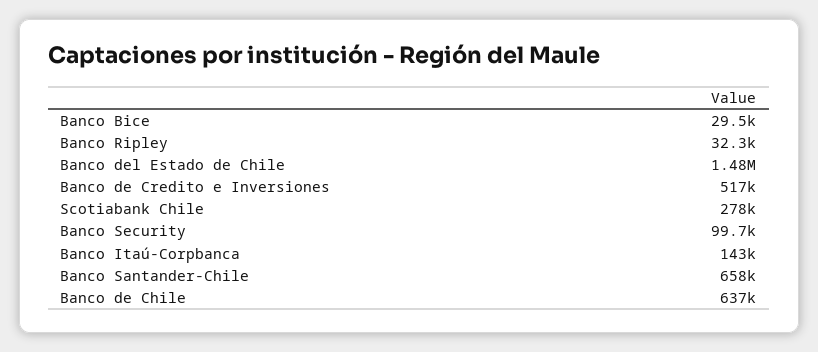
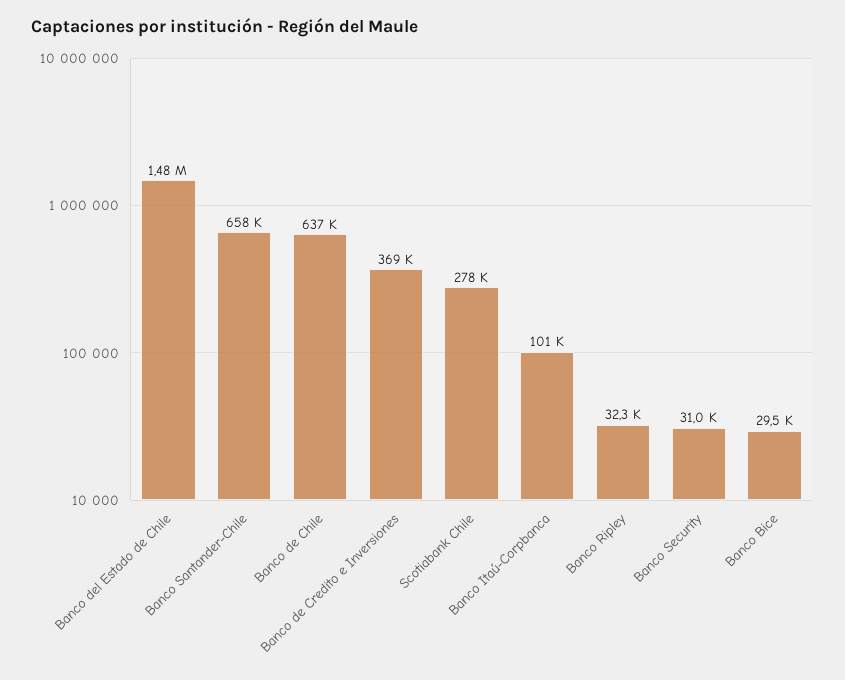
Banco de Credito e Inversiones: 517000 -> 369000
Banco Security: 99700 -> 31000
Banco Itaú-Corpbanca: 143000 -> 101000

